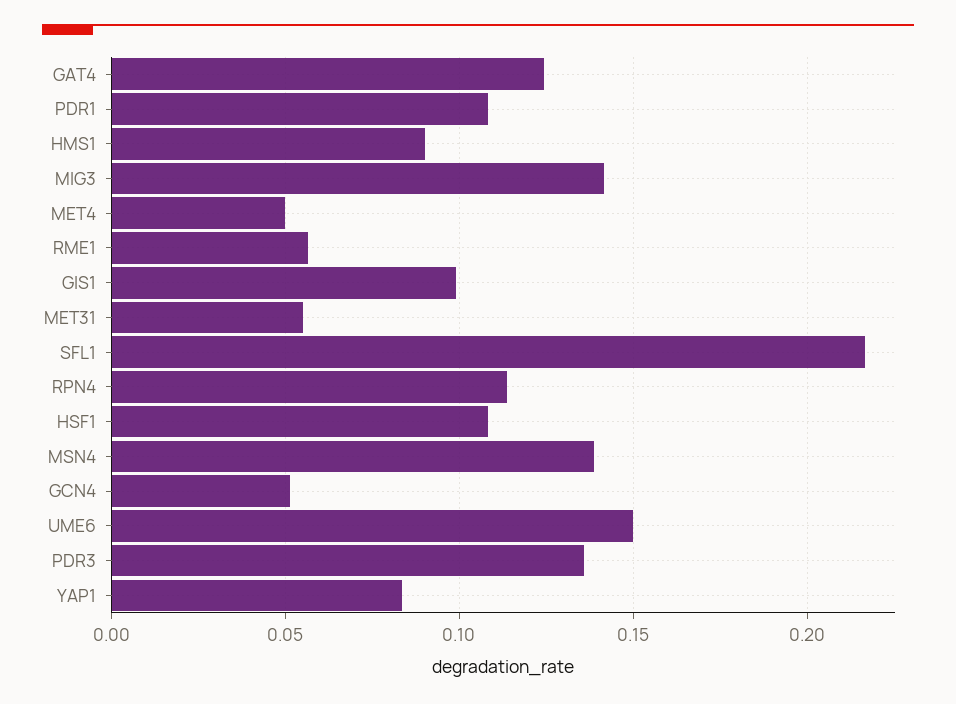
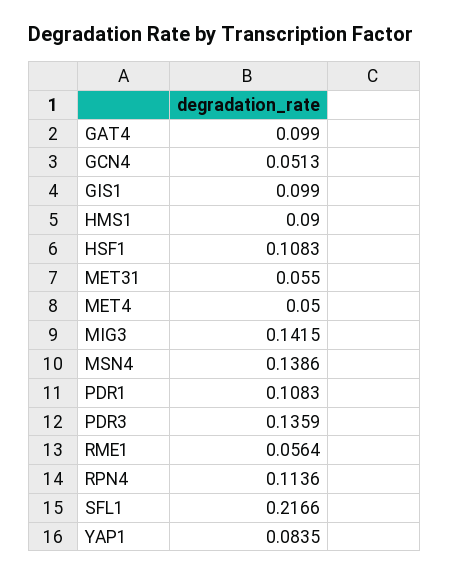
GAT4: 0.125 -> 0.099
UME6: 0.15 -> none

